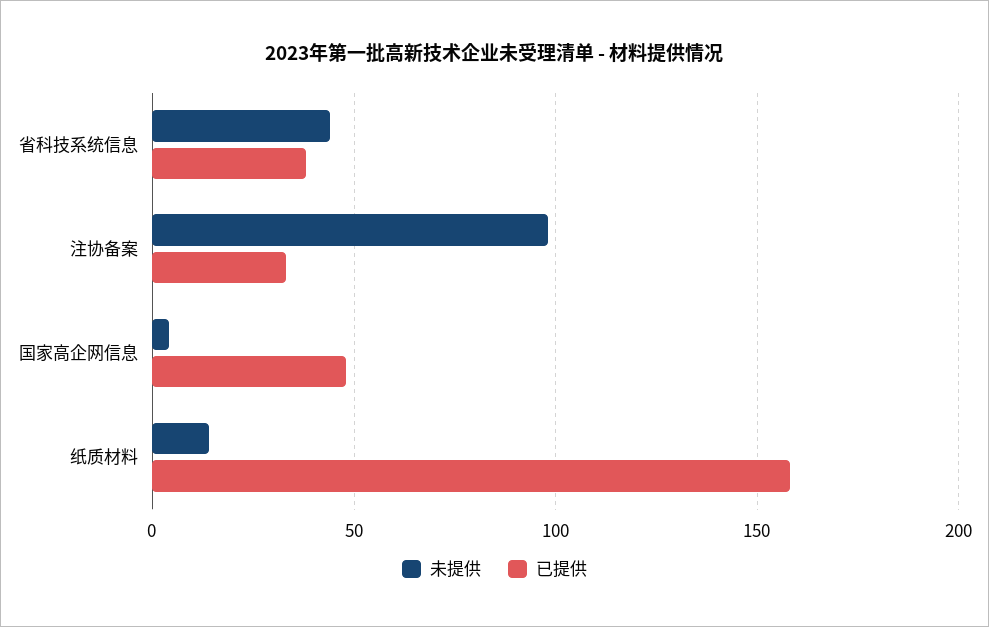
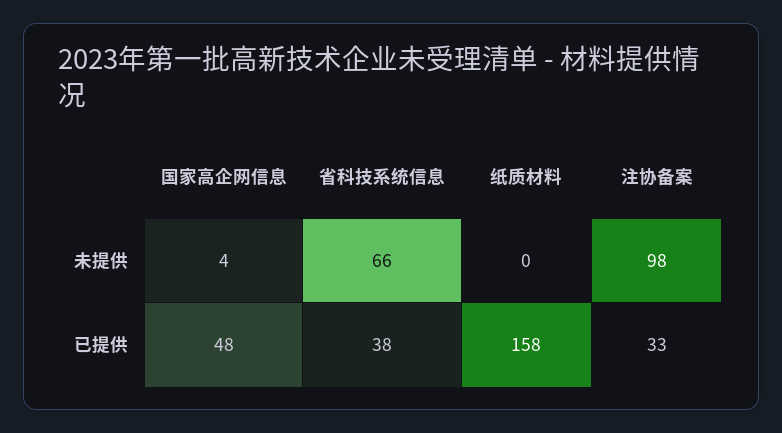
未提供, 省科技系统信息: 45 -> 66
未提供, 纸质材料: 15 -> 0

